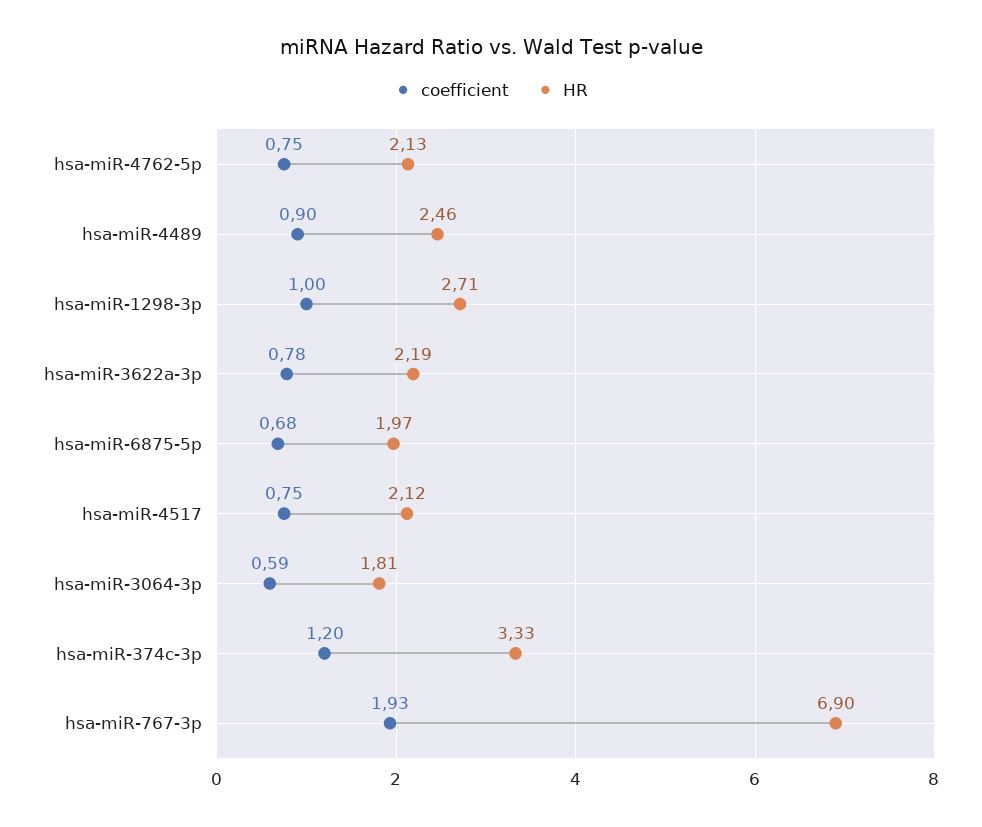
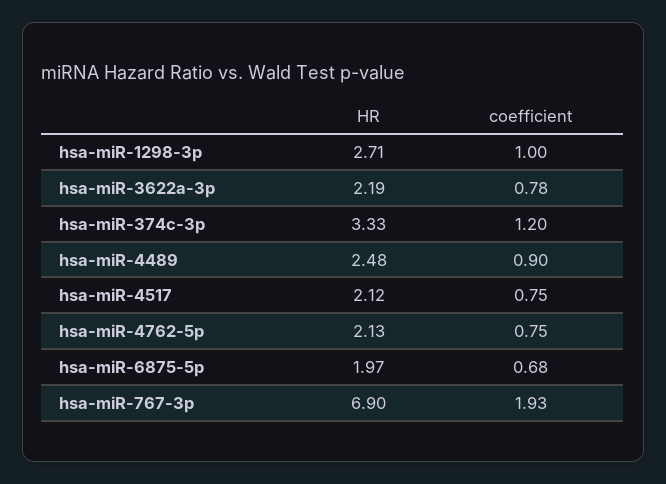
HR, hsa-miR-4489: 2.46 -> 2.48
coefficient, hsa-miR-3064-3p: 0.59 -> none
HR, hsa-miR-3064-3p: 1.81 -> none

